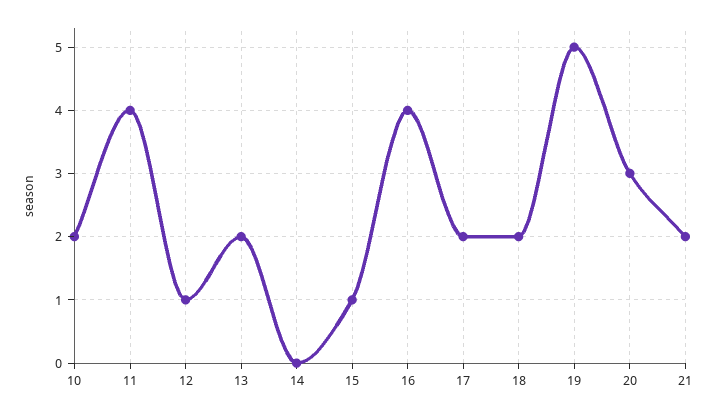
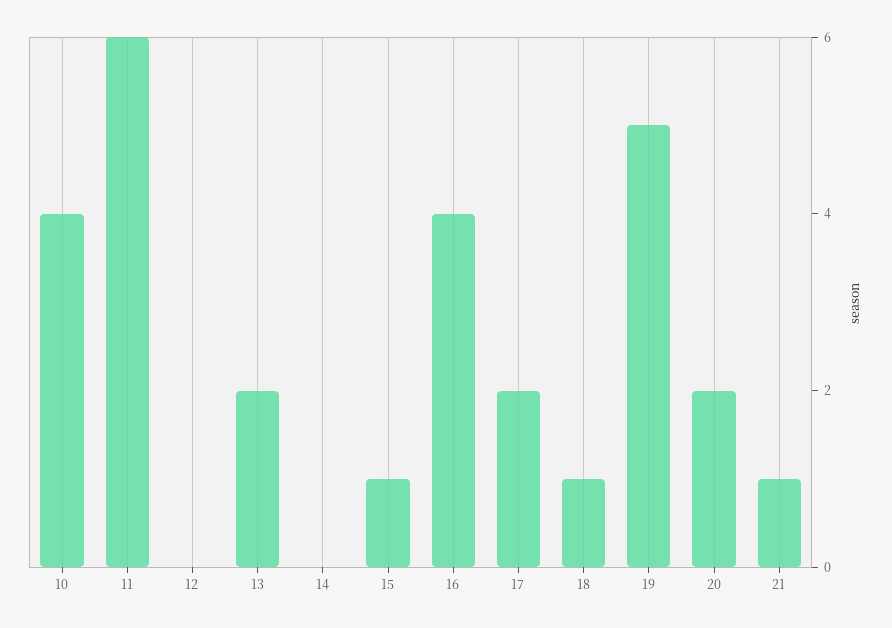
10: 2 -> 4
11: 4 -> 6
12: 1 -> 0
18: 2 -> 1
20: 3 -> 2
21: 2 -> 1

